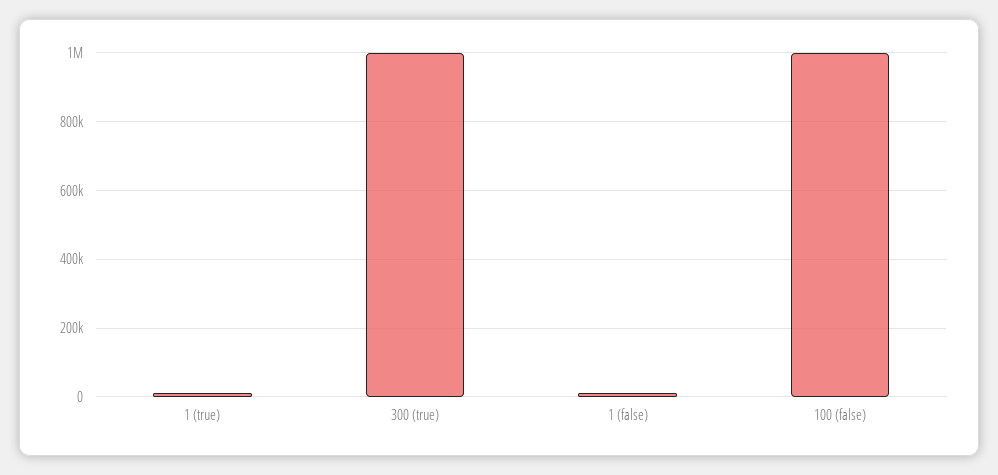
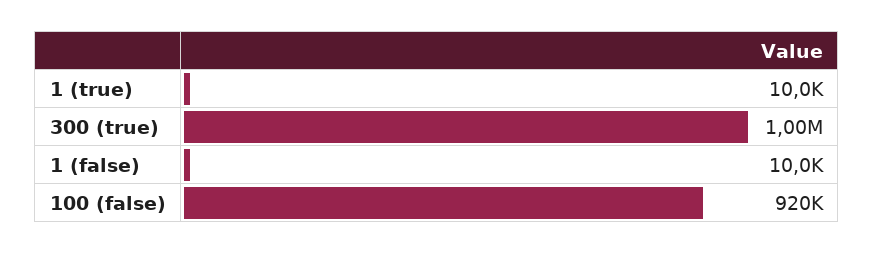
100 (false): 1000000 -> 920000

